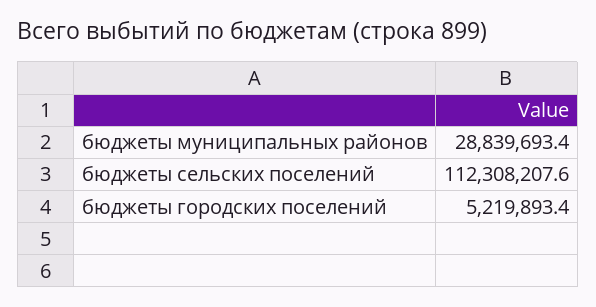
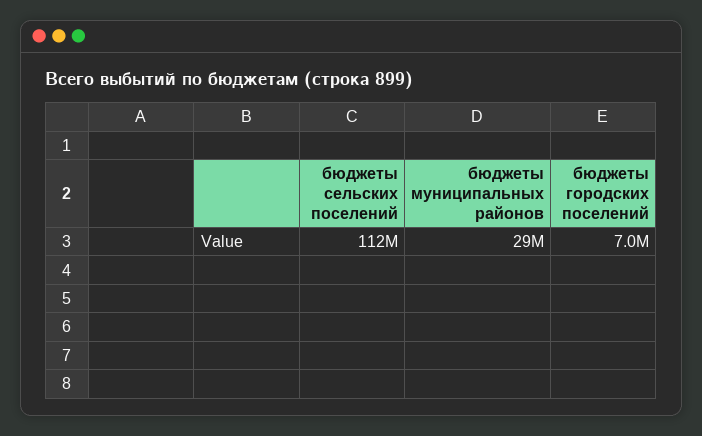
бюджеты городских поселений: 5219893.4 -> 7000000

